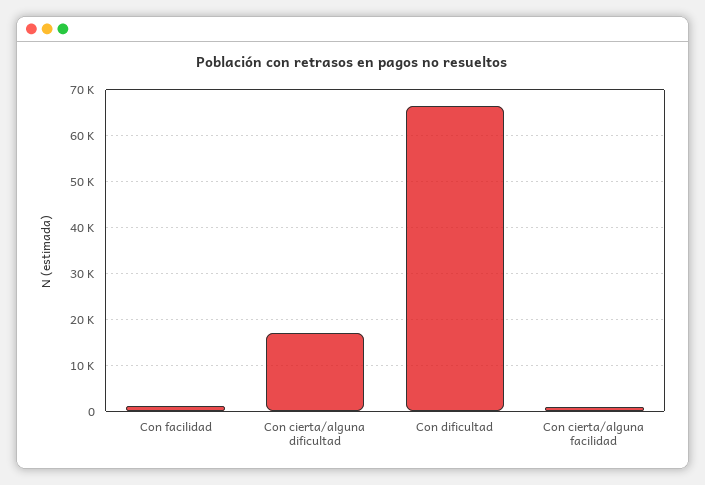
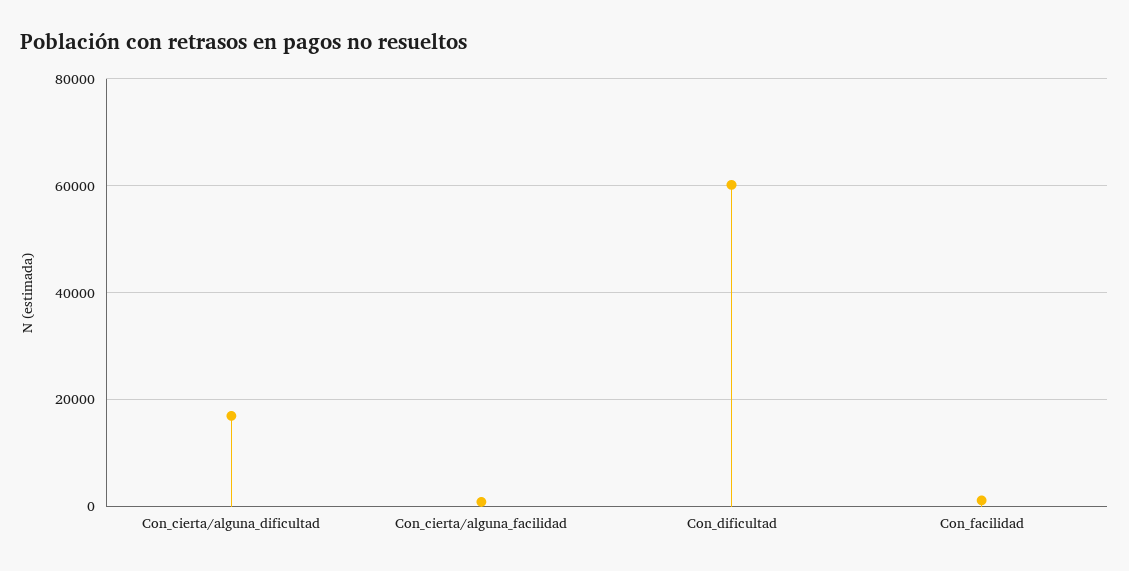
Con dificultad: 66000 -> 60000

